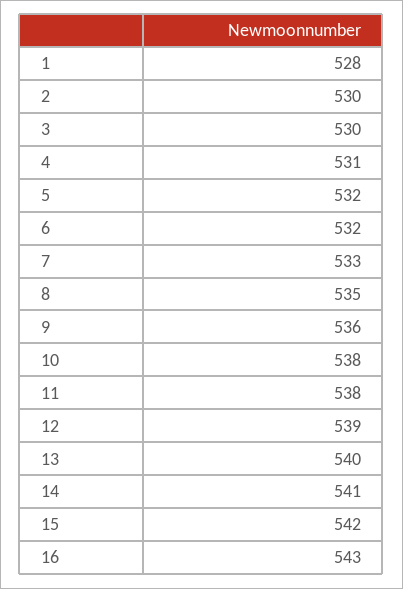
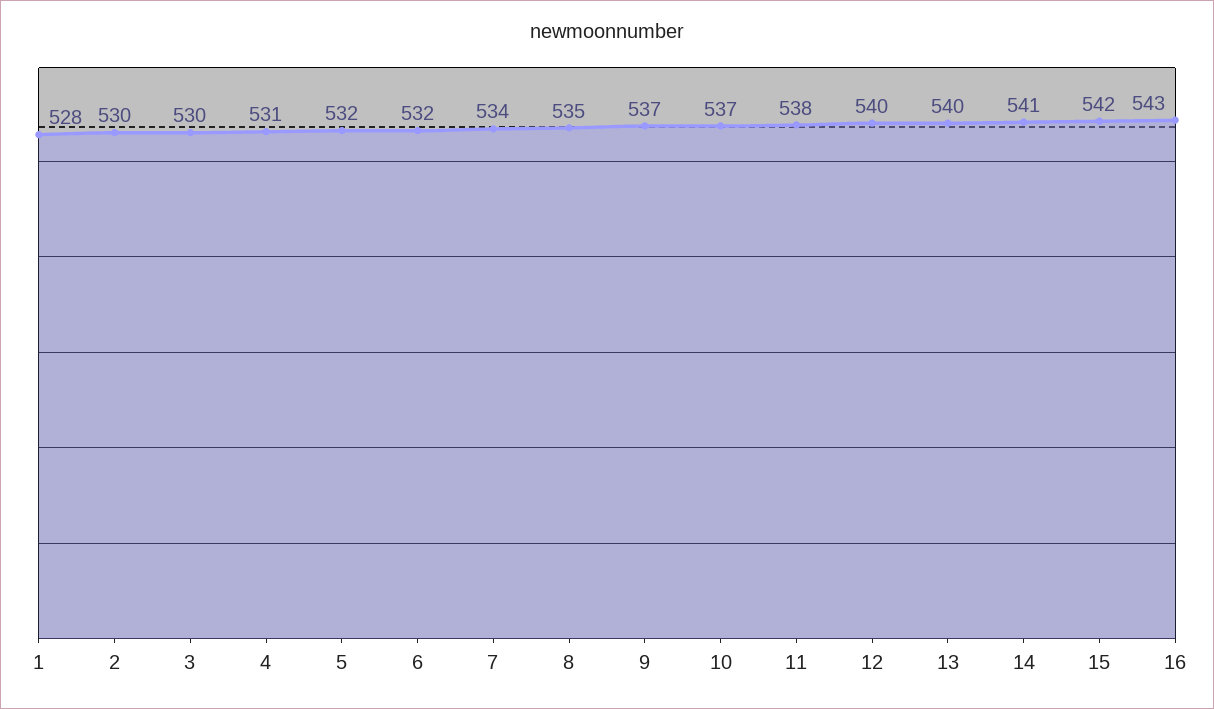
7: 533 -> 534
9: 536 -> 537
10: 538 -> 537
12: 539 -> 540

